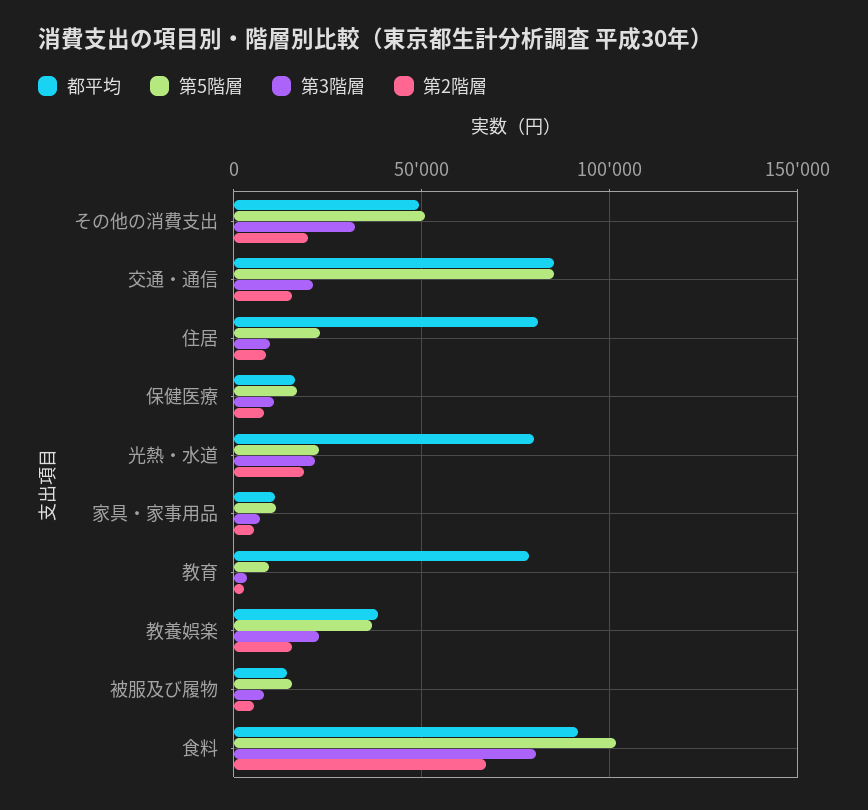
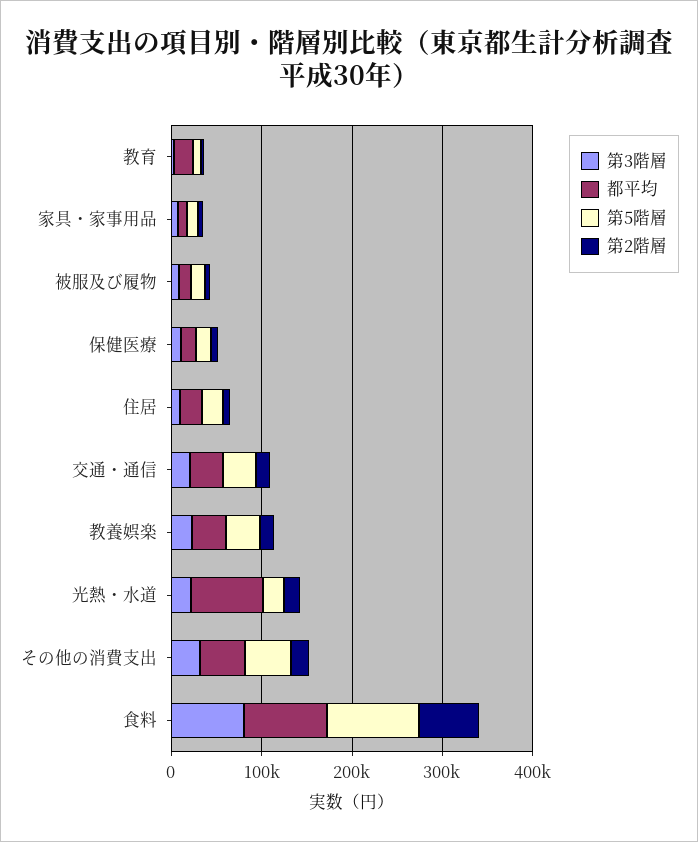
都平均, 交通・通信: 85000 -> 40000
第5階層, 交通・通信: 85000 -> 40000
都平均, 住居: 80000 -> 20000
都平均, 教育: 80000 -> 20000

